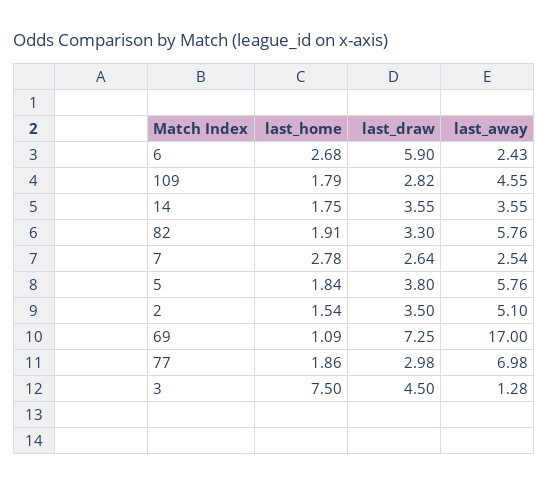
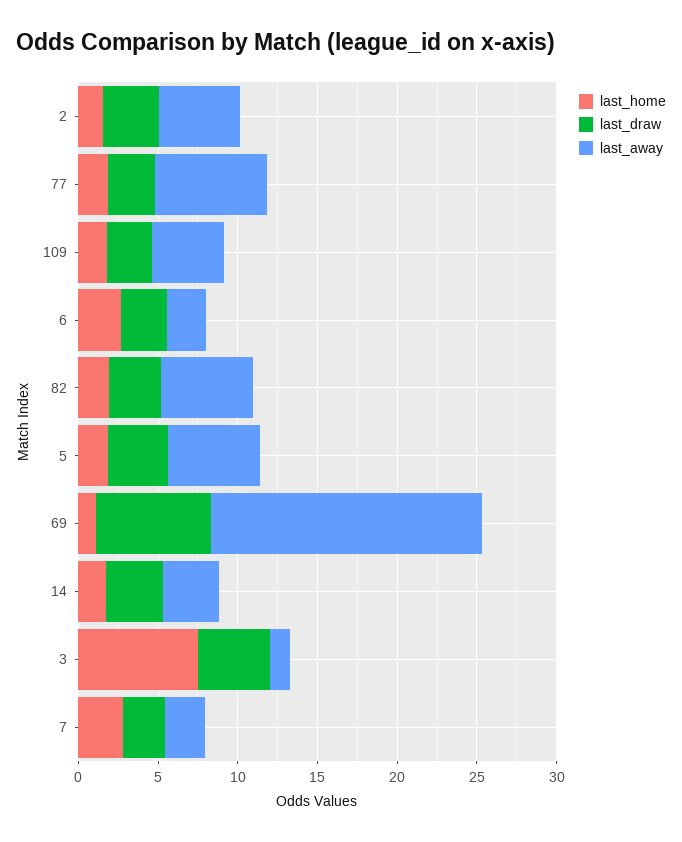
last_draw, 6: 5.9 -> 3

